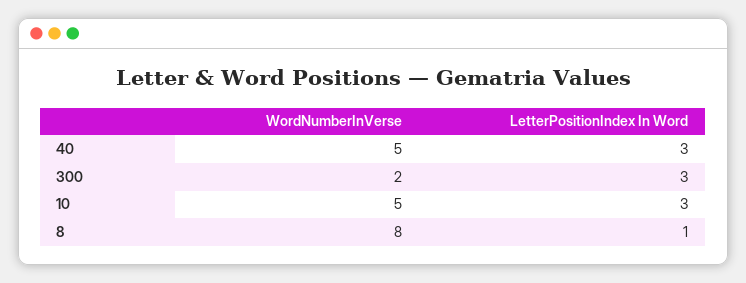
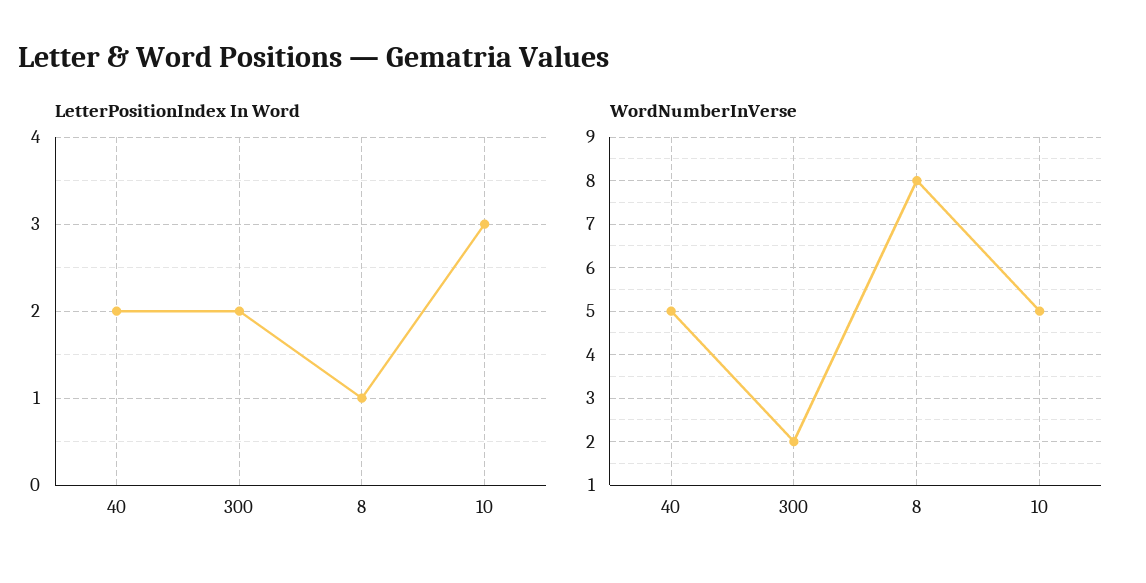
LetterPositionIndex In Word, 40: 3 -> 2
LetterPositionIndex In Word, 300: 3 -> 2

